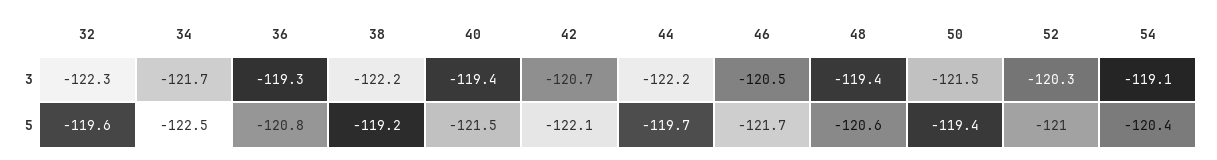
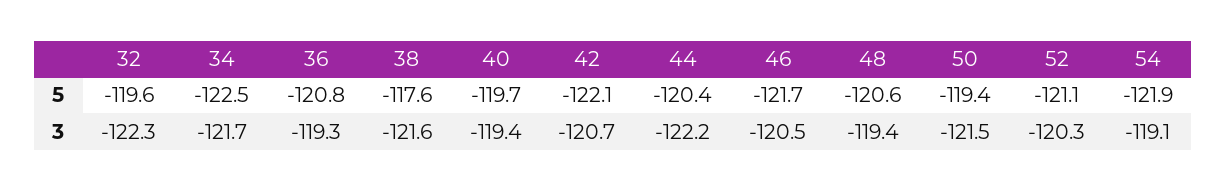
38, 3: -122.2 -> -121.6
38, 5: -119.2 -> -117.6
40, 5: -121.5 -> -119.7
44, 5: -119.7 -> -120.4
52, 5: -121 -> -121.1
54, 5: -120.4 -> -121.9

